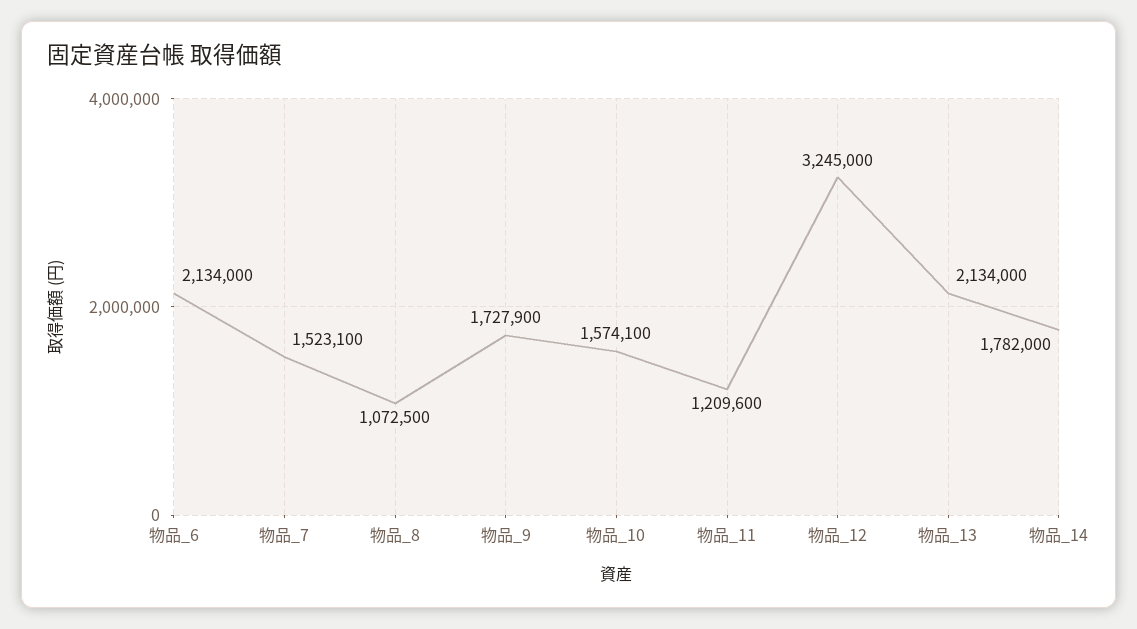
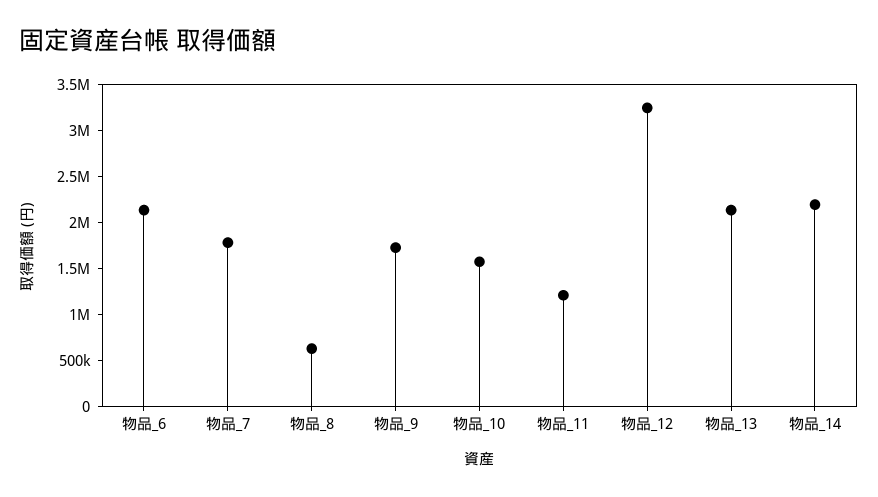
物品_7: 1523100 -> 1800000
物品_8: 1072500 -> 600000
物品_14: 1782000 -> 2200000

